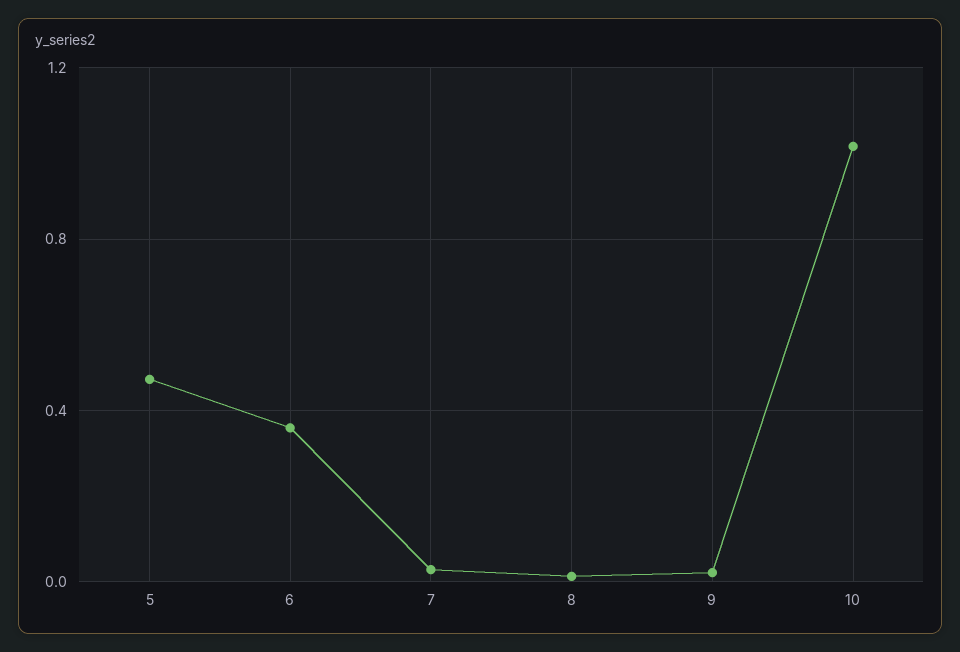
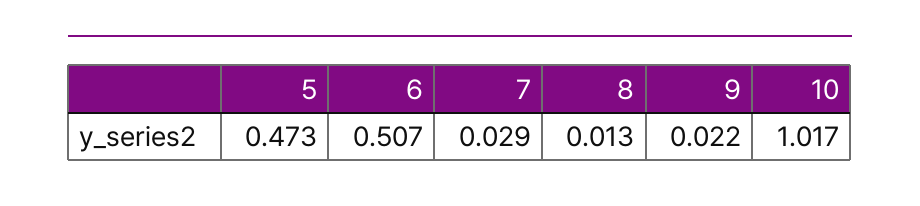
6: 0.35 -> 0.507

